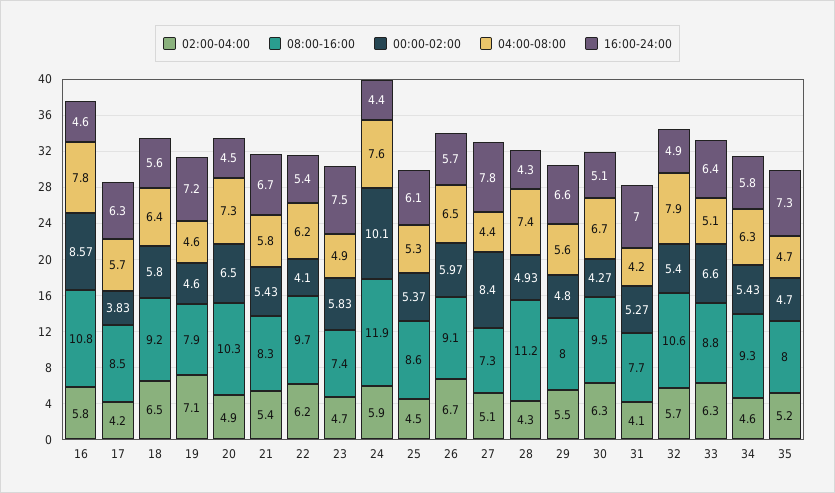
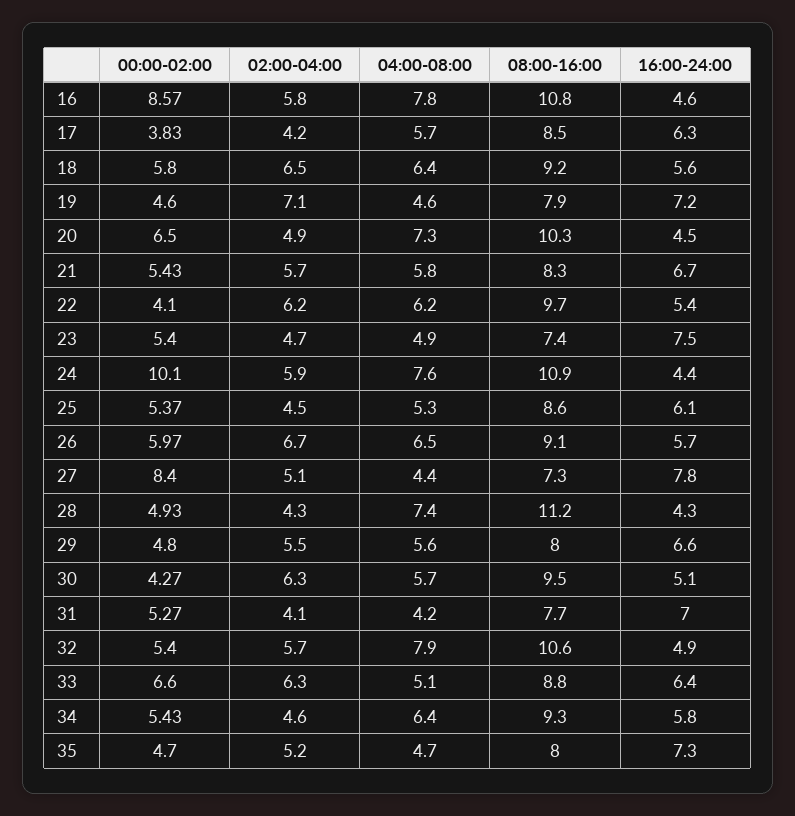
02:00-04:00, 21: 5.4 -> 5.7
00:00-02:00, 23: 5.83 -> 5.4
08:00-16:00, 24: 11.9 -> 10.9
04:00-08:00, 30: 6.7 -> 5.7
04:00-08:00, 34: 6.3 -> 6.4

